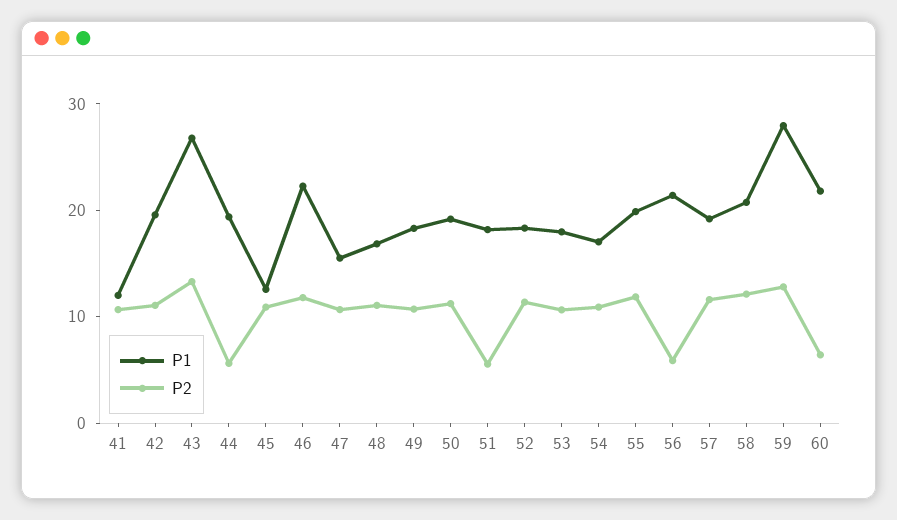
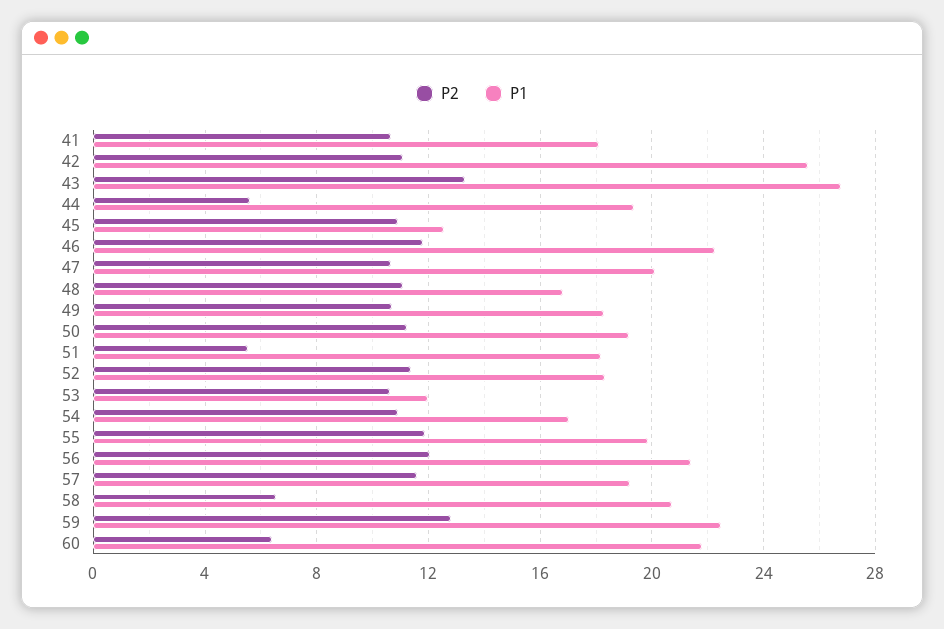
P1, 41: 12 -> 18
P1, 42: 20 -> 25.5
P1, 47: 16 -> 20
P1, 53: 18 -> 12
P2, 56: 6 -> 12
P2, 58: 12 -> 6.5
P1, 59: 28 -> 22.5

